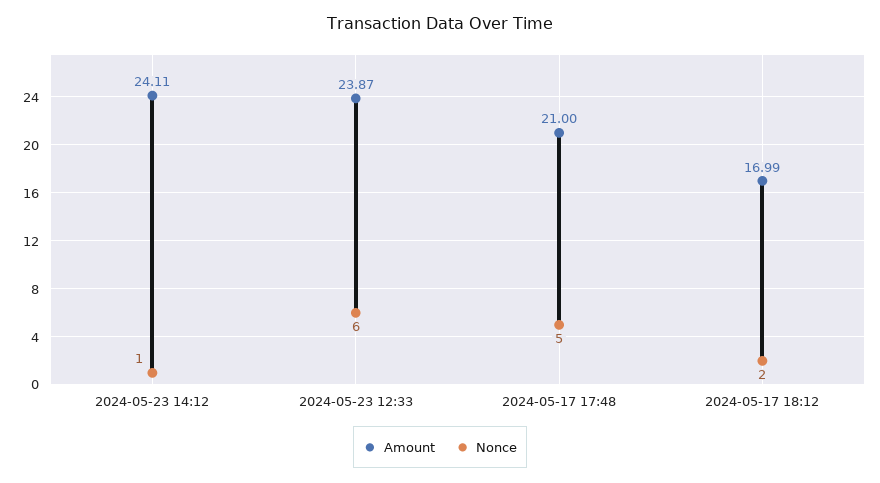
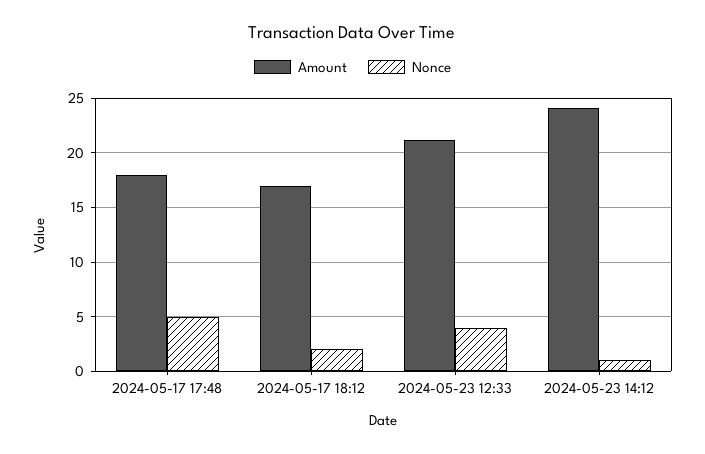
Amount, 2024-05-23 12:33: 23.87 -> 21
Nonce, 2024-05-23 12:33: 6 -> 4
Amount, 2024-05-17 17:48: 21 -> 18

